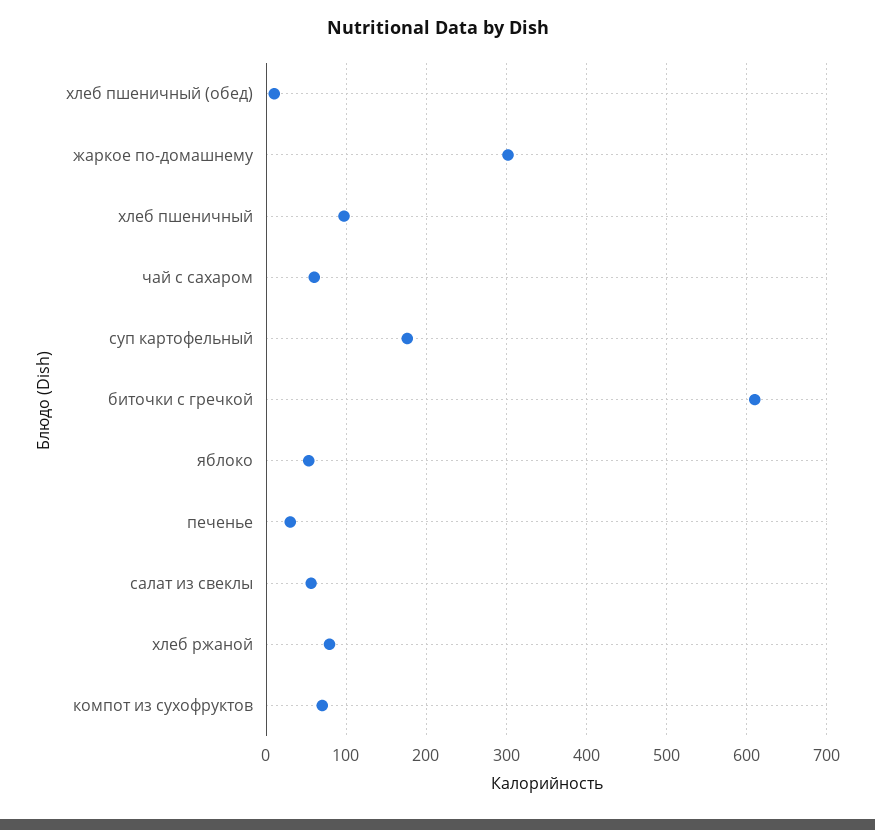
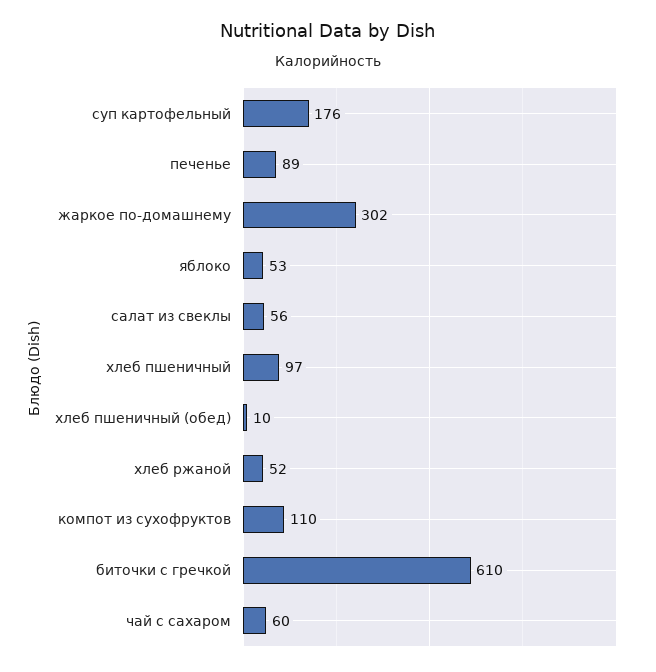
печенье: 30 -> 89
хлеб ржаной: 80 -> 52
компот из сухофруктов: 70 -> 110

